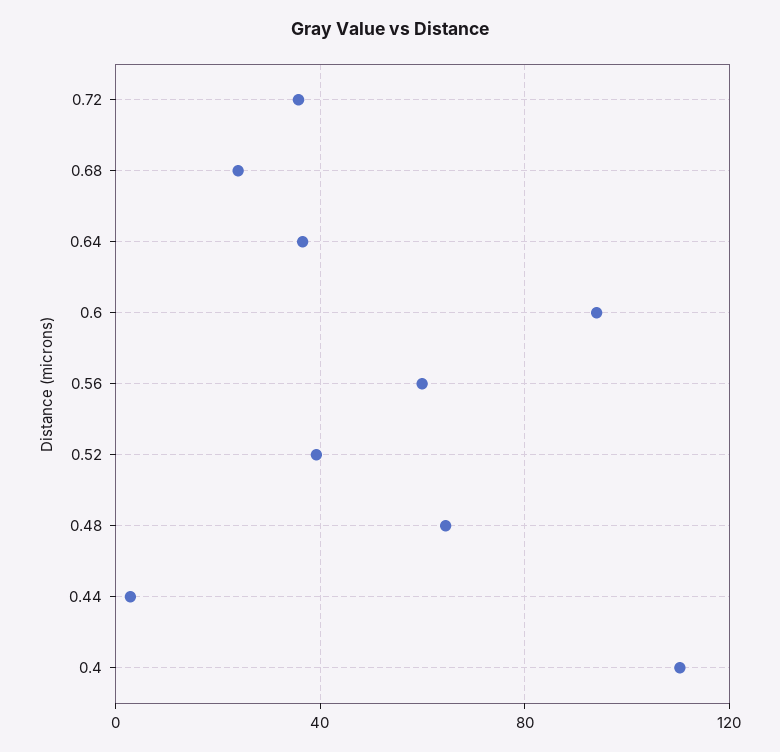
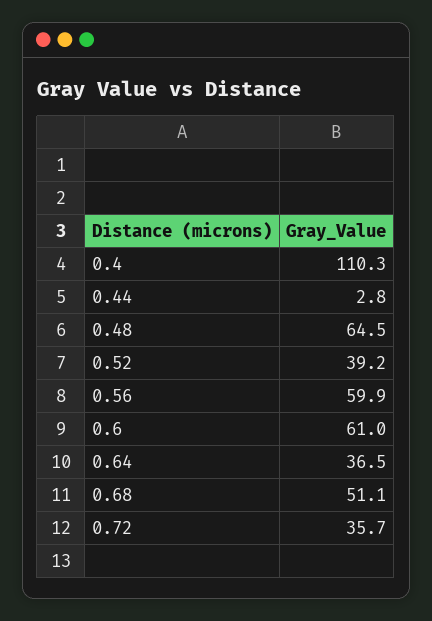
0.68: 25 -> 51.1
0.6: 95 -> 61

